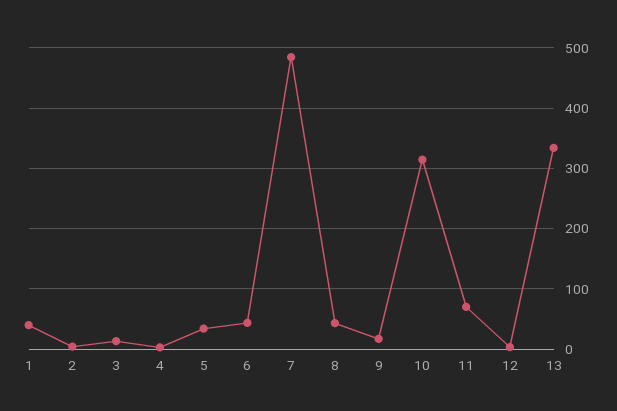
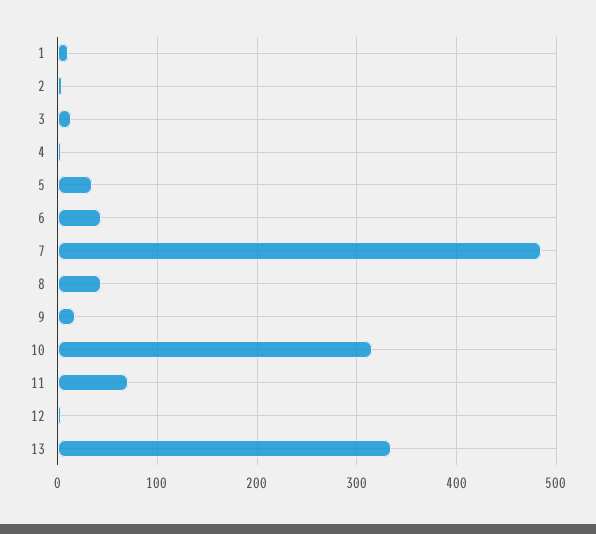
1: 40 -> 10

